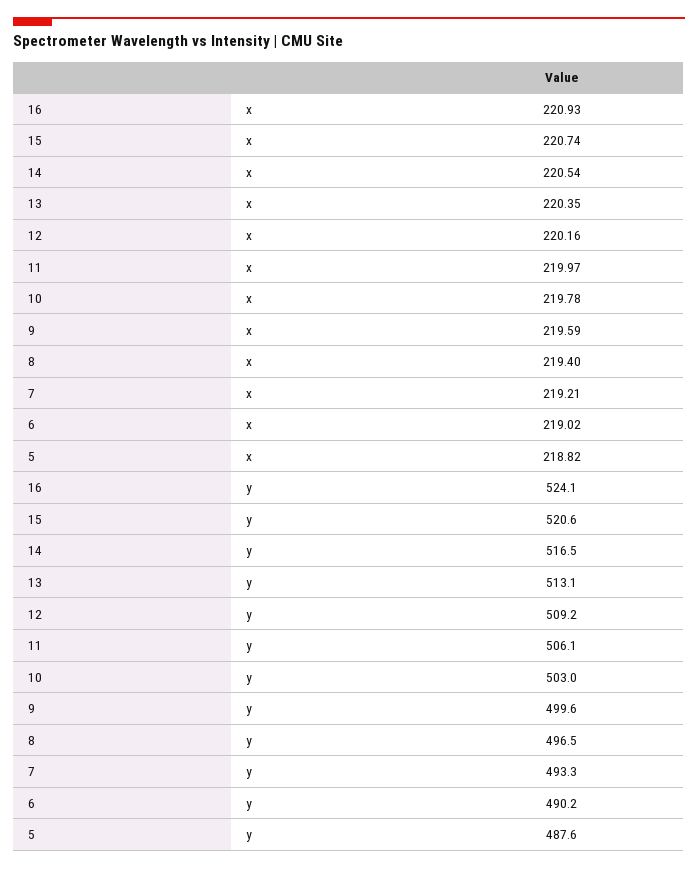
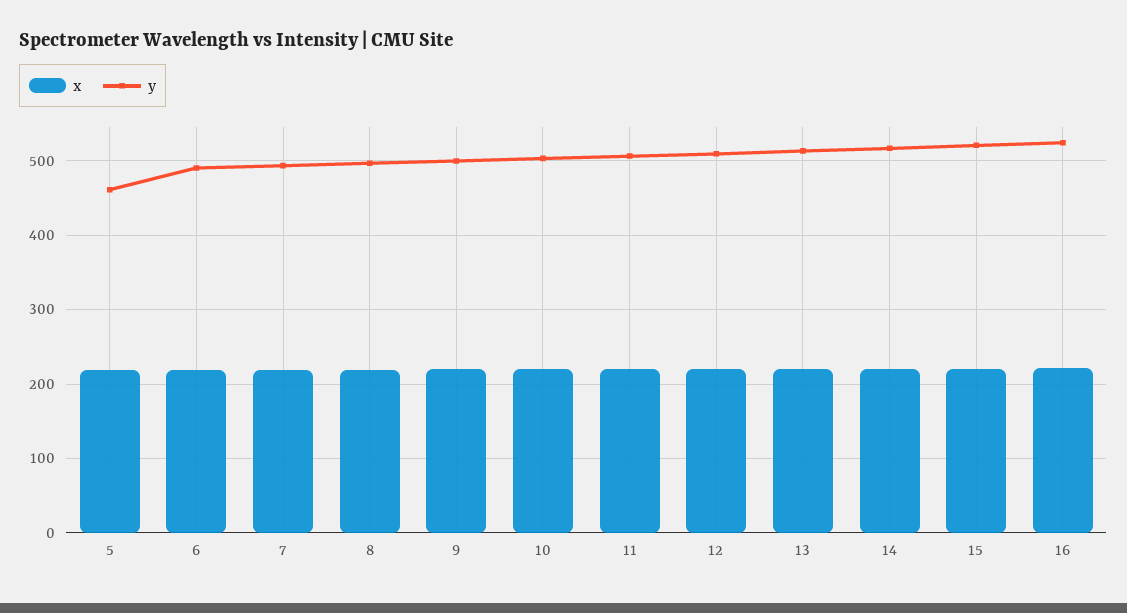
y, 5: 487.6 -> 460

